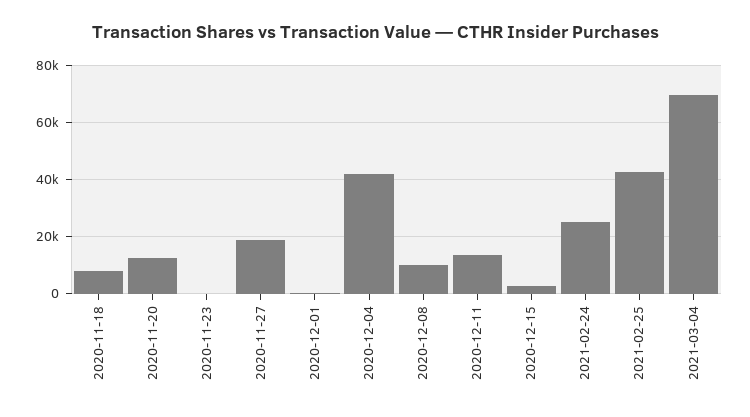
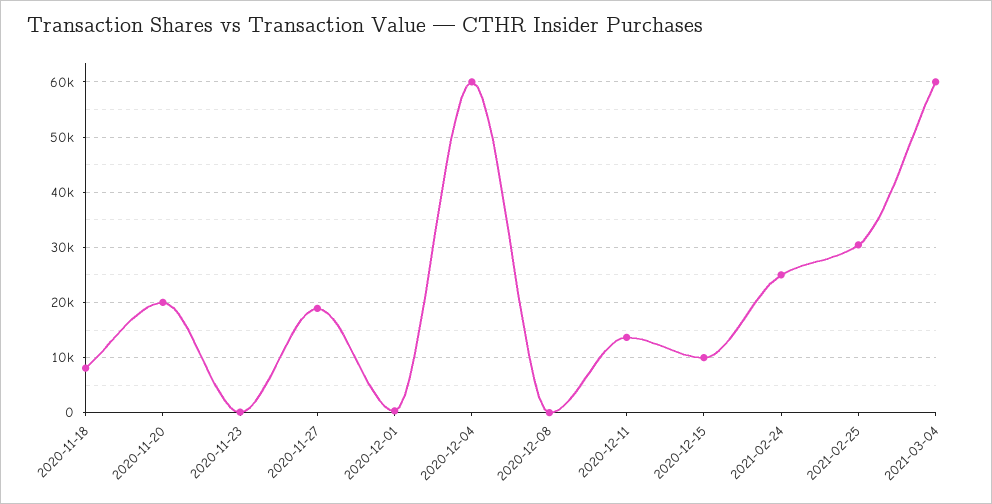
2020-11-20: 12500 -> 20000
2020-12-04: 42500 -> 60000
2020-12-08: 10000 -> 0
2020-12-15: 2500 -> 10000
2021-02-25: 42500 -> 30000
2021-03-04: 70000 -> 60000

